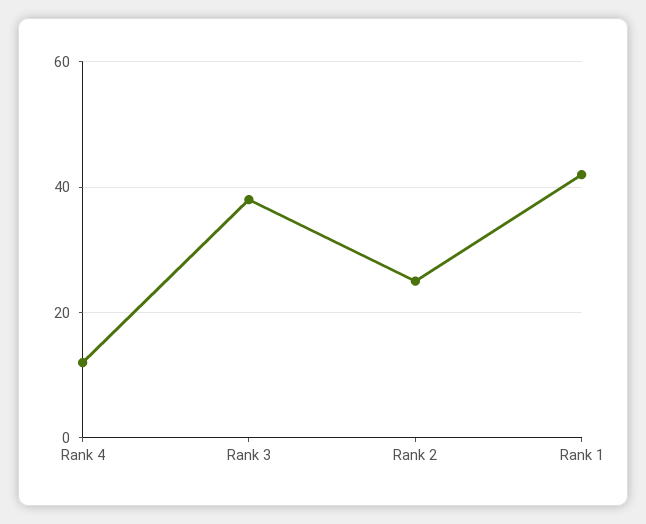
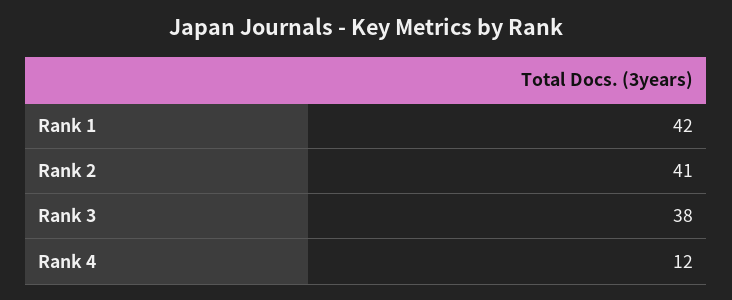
Rank 2: 25 -> 41

